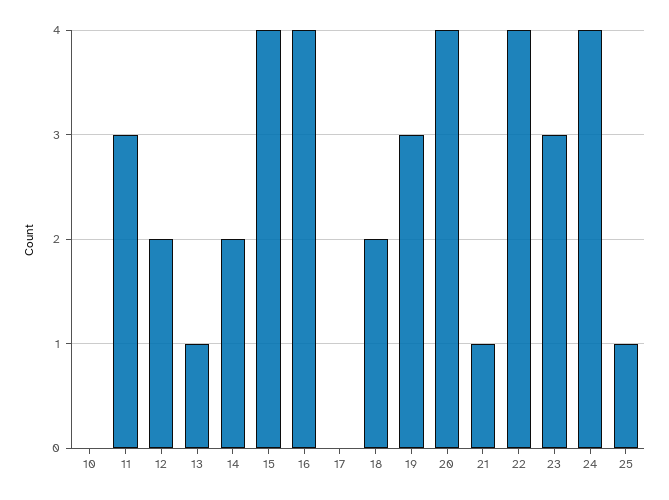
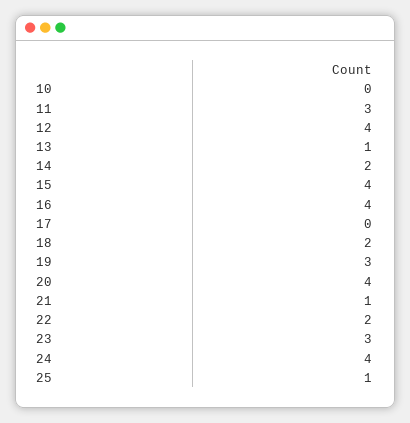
12: 2 -> 4
22: 4 -> 2

